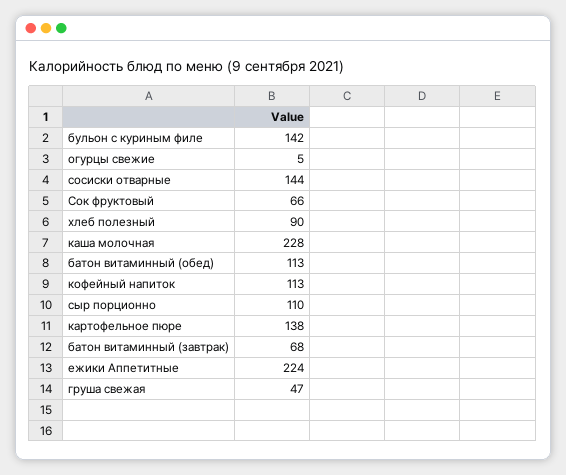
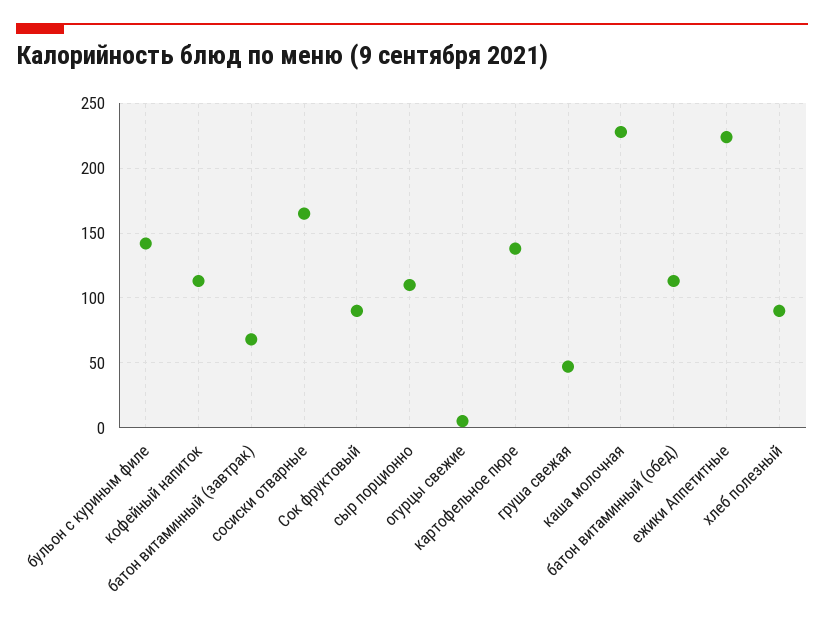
сосиски отварные: 144 -> 165
Сок фруктовый: 66 -> 90

